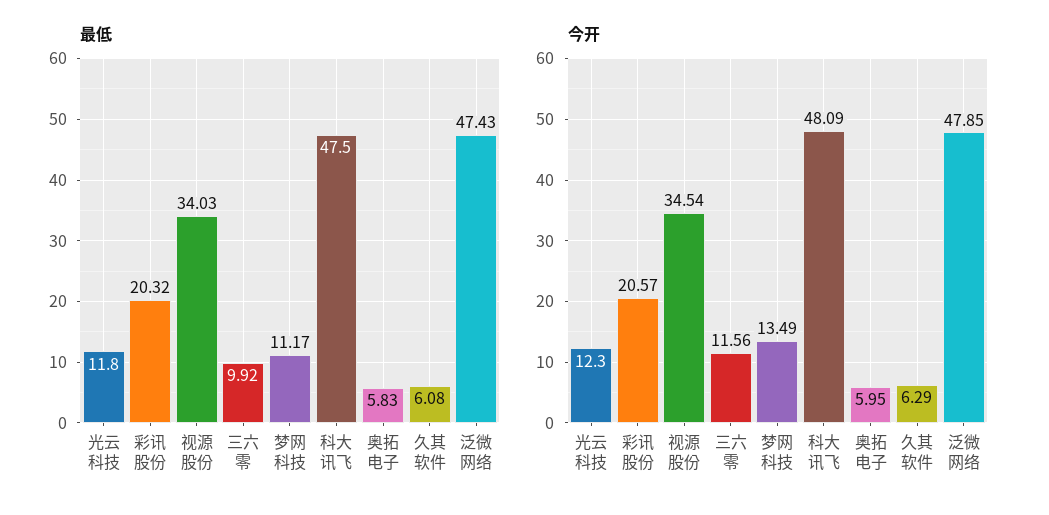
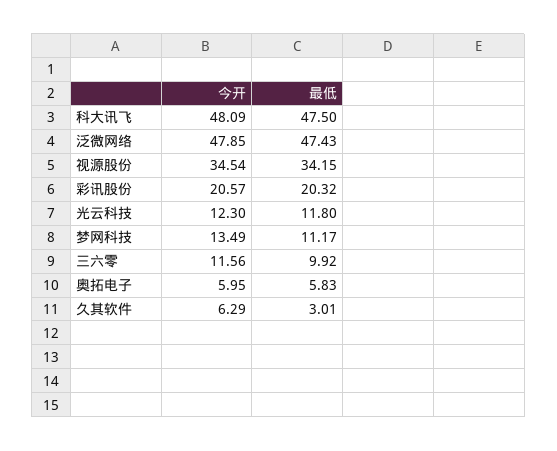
最低, 视源股份: 34.03 -> 34.15
最低, 久其软件: 6.08 -> 3.01

